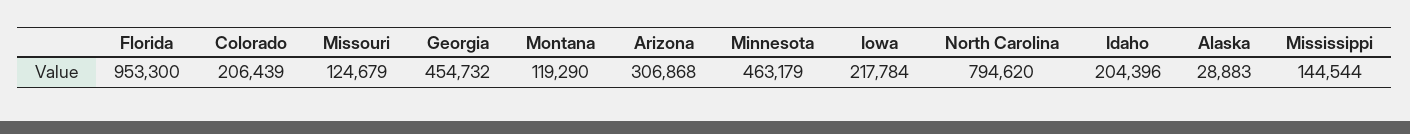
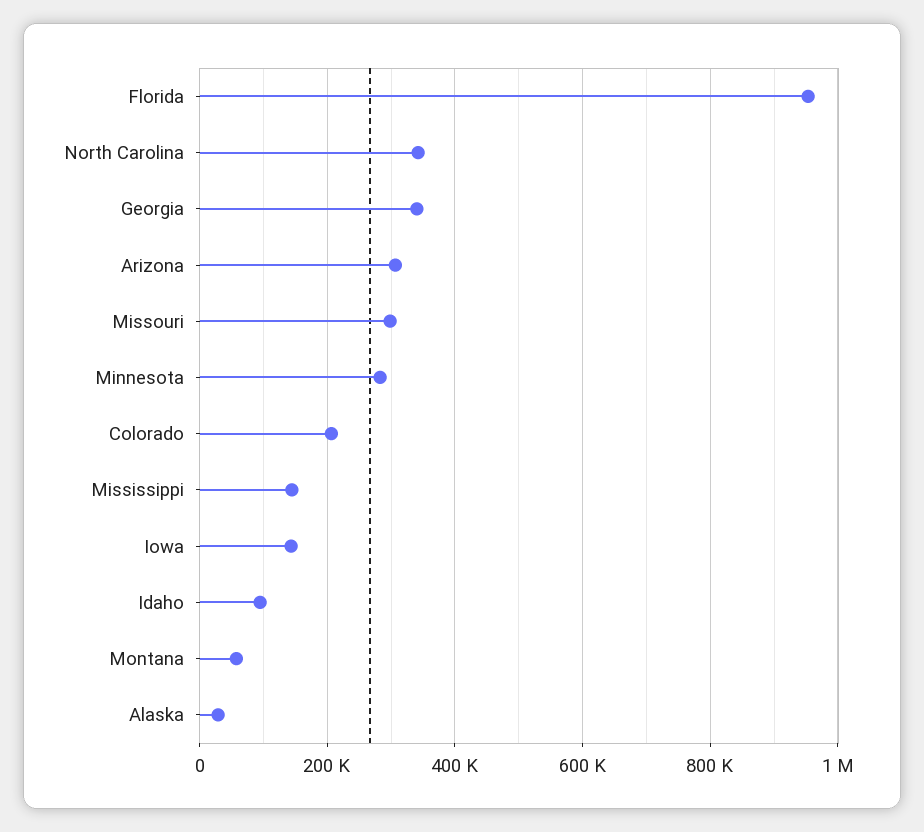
Missouri: 124679 -> 300000
Georgia: 454732 -> 340000
Montana: 119290 -> 60000
Minnesota: 463179 -> 280000
Iowa: 217784 -> 140000
North Carolina: 794620 -> 340000
Idaho: 204396 -> 100000

